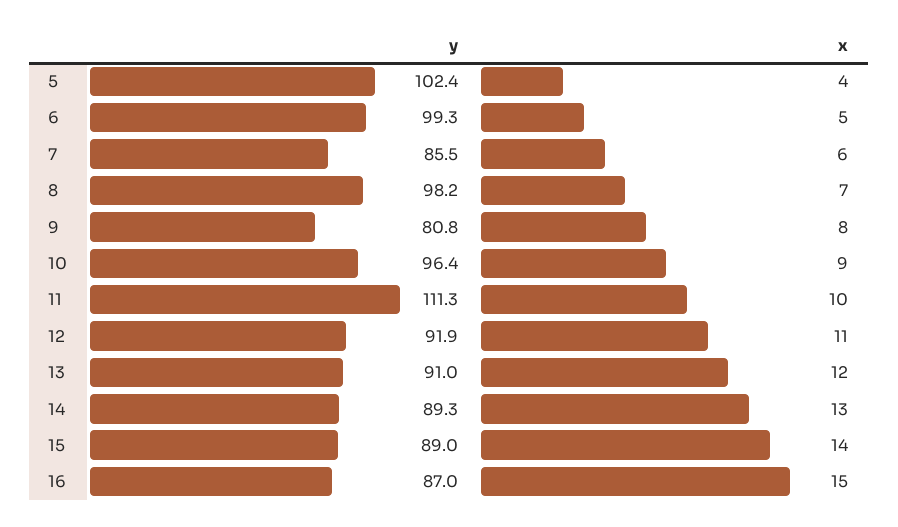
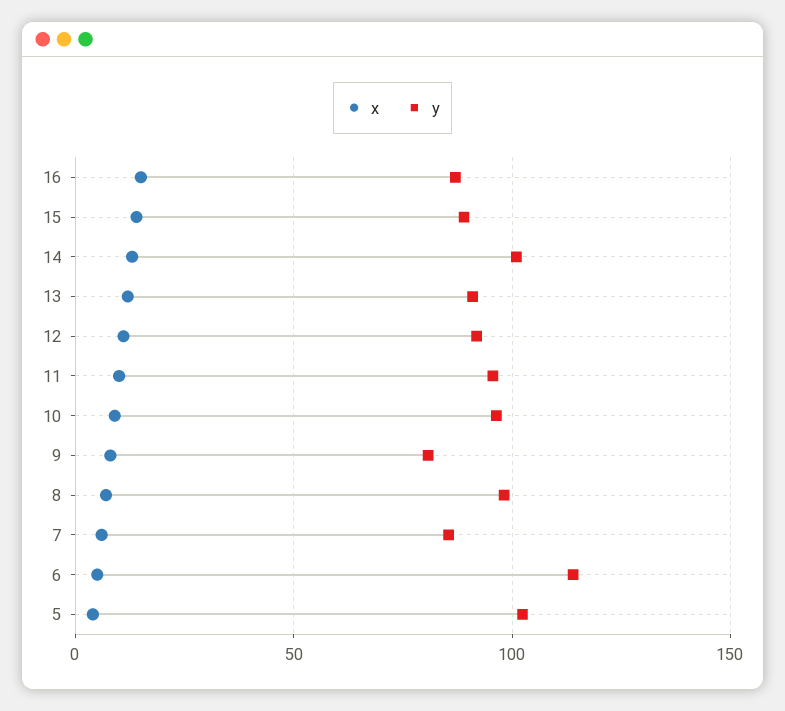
y, 6: 99.3 -> 115
y, 11: 111.3 -> 95
y, 14: 89.3 -> 100

